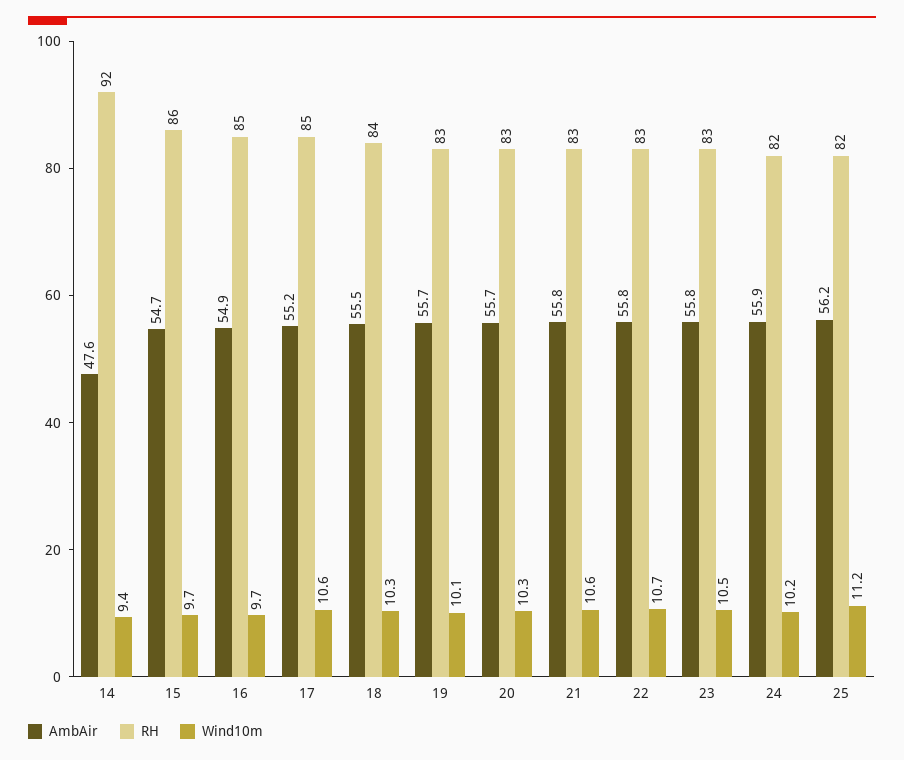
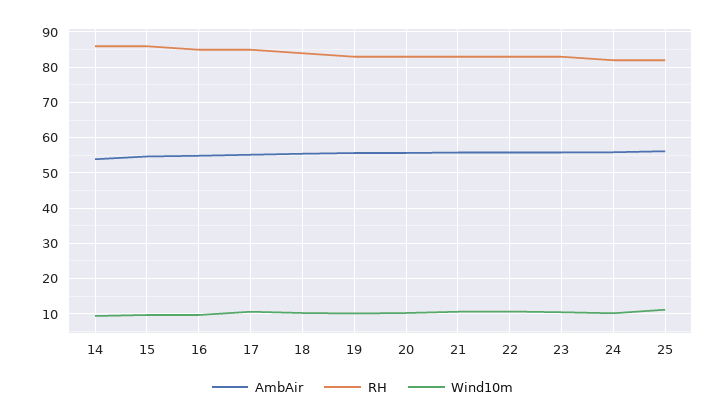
AmbAir, 14: 47.6 -> 54
RH, 14: 92 -> 86

